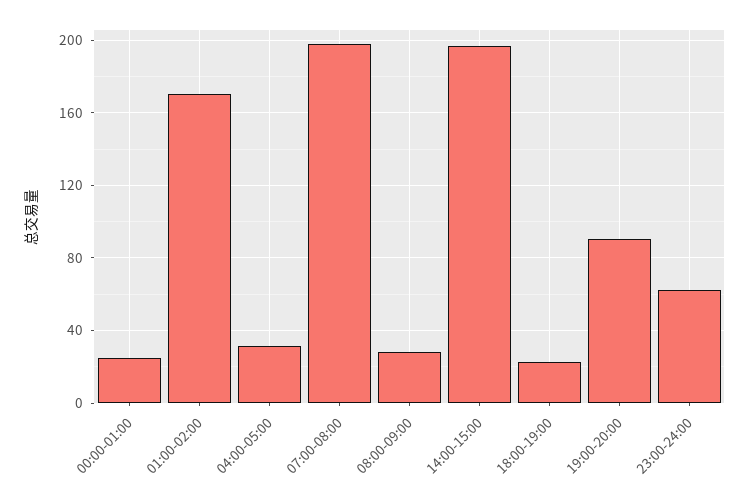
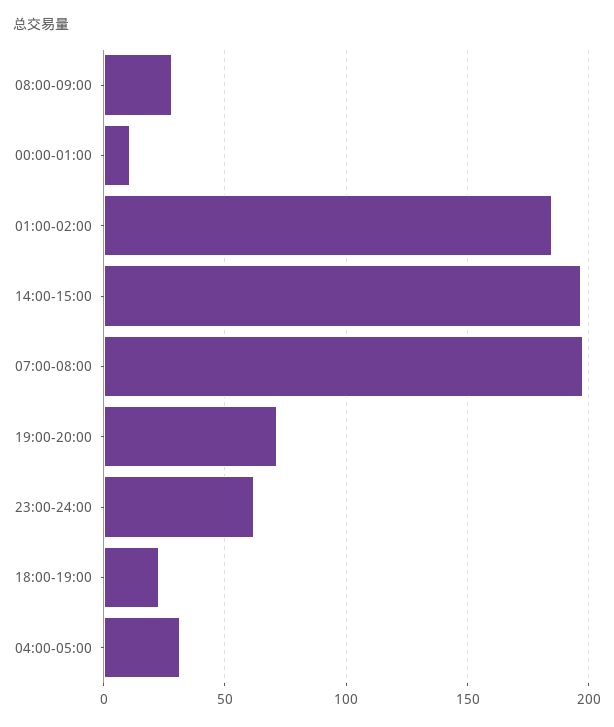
00:00-01:00: 25 -> 10
01:00-02:00: 170 -> 185
19:00-20:00: 90 -> 70

